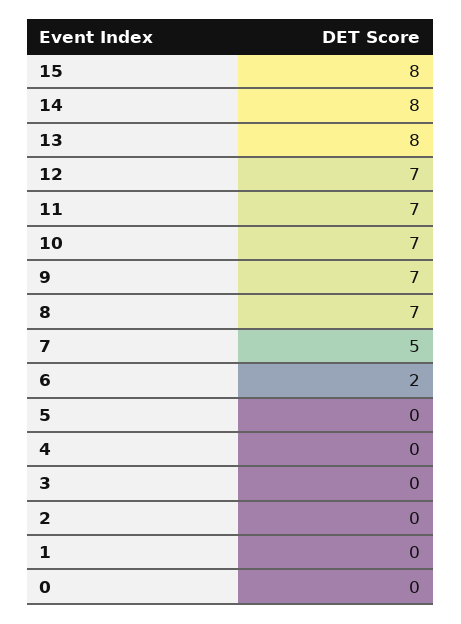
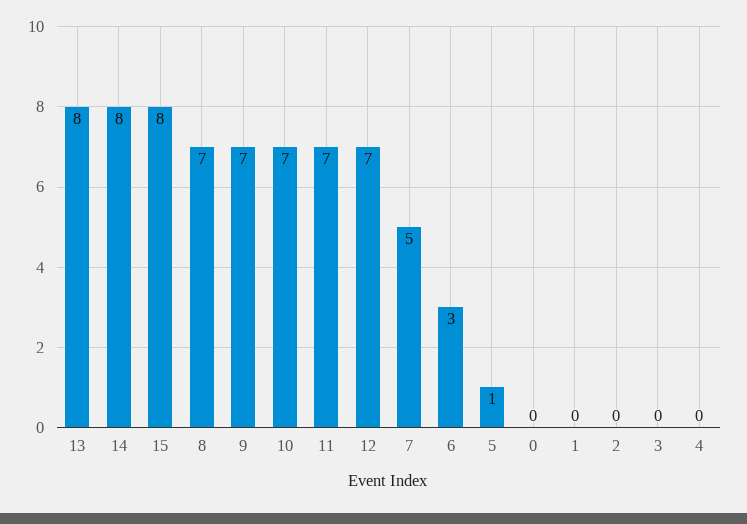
6: 2 -> 3
5: 0 -> 1

